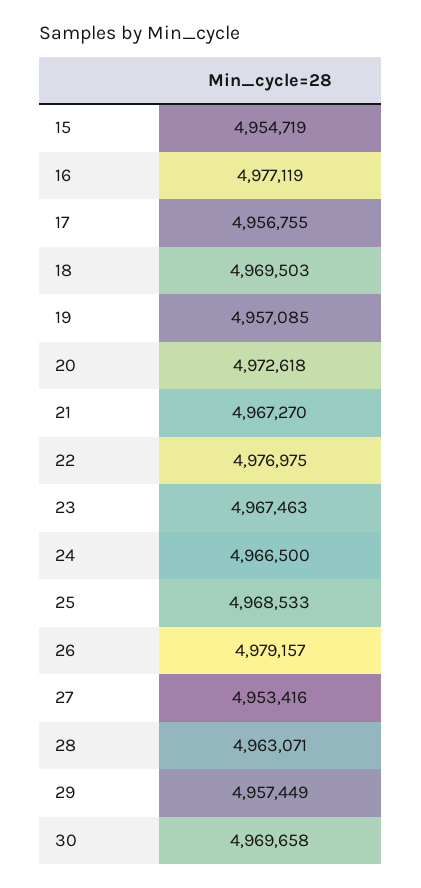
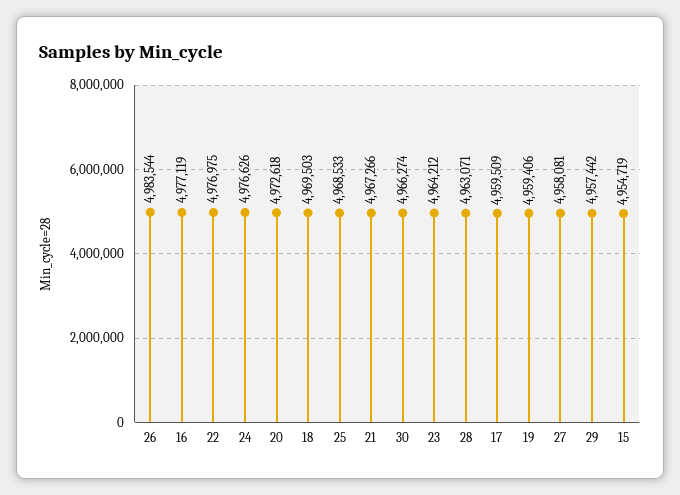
17: 4956755 -> 4959509
19: 4957085 -> 4959406
21: 4967270 -> 4967266
23: 4967463 -> 4964212
24: 4966500 -> 4976626
26: 4979157 -> 4983544
27: 4953416 -> 4958081
29: 4957449 -> 4957442
30: 4969658 -> 4966274

